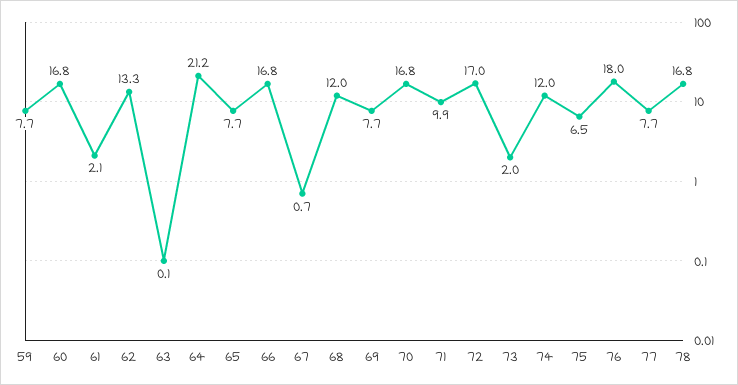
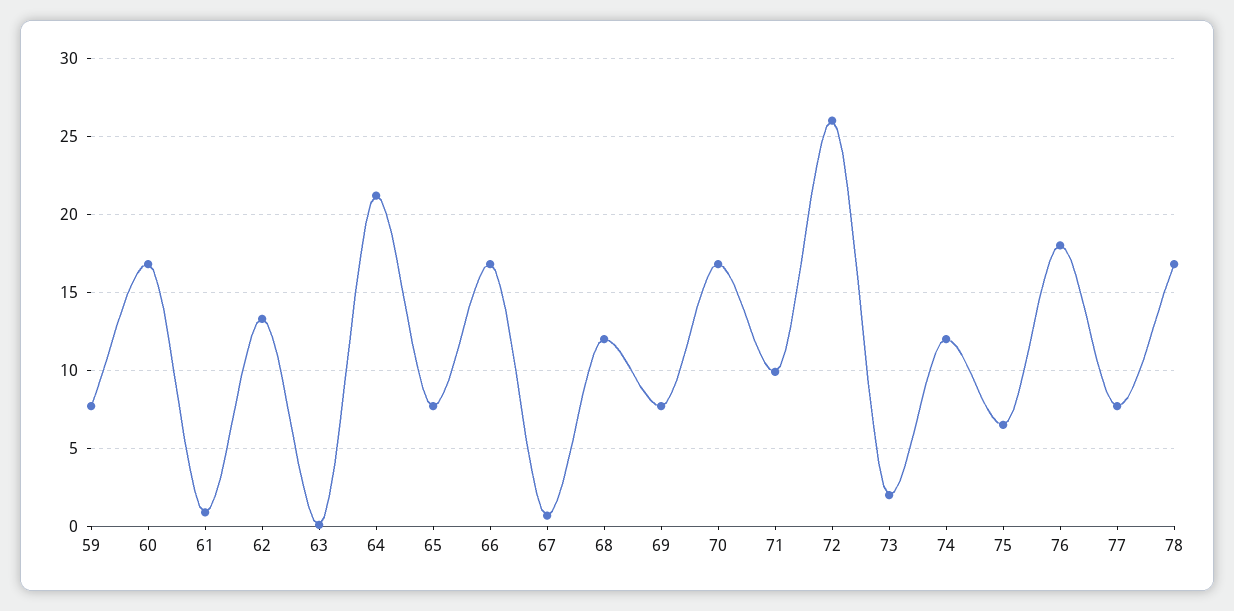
61: 2.1 -> 1
72: 17 -> 26

